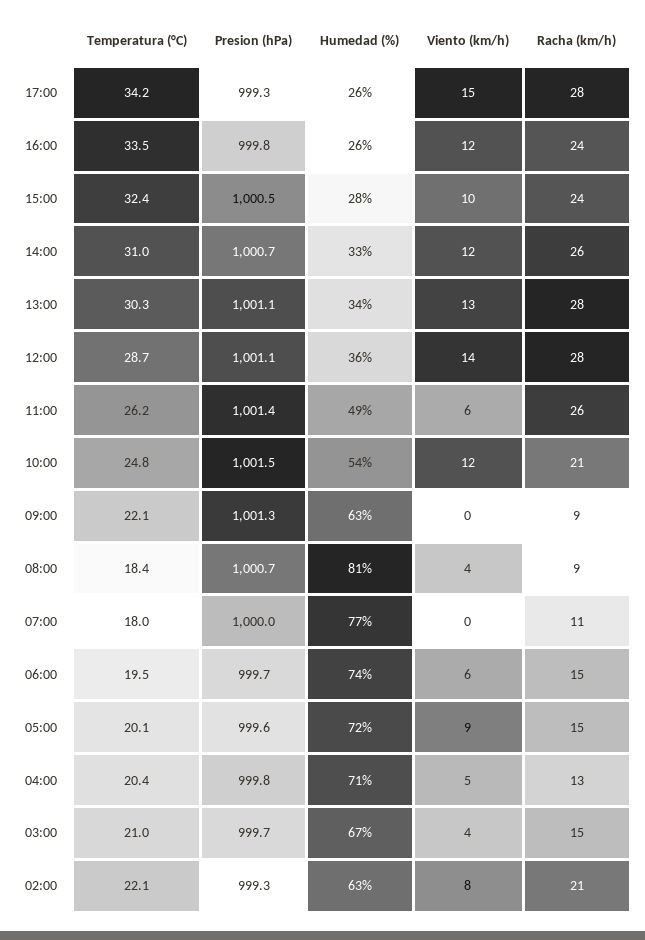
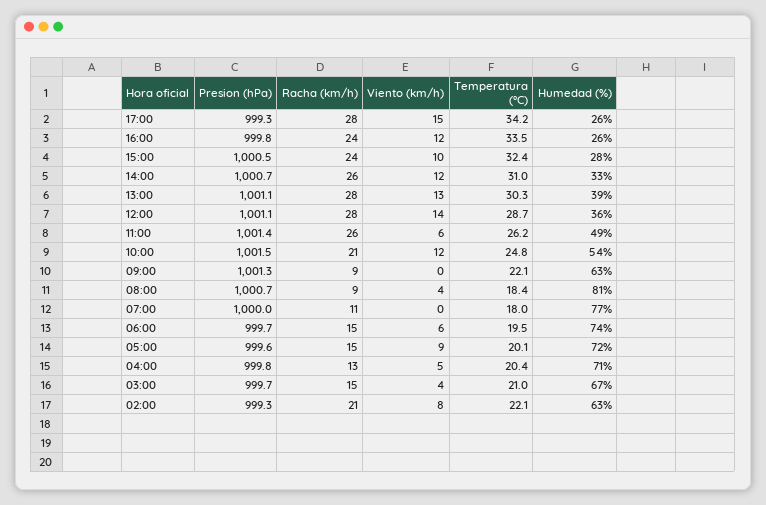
Humedad (%), 13:00: 34 -> 39

